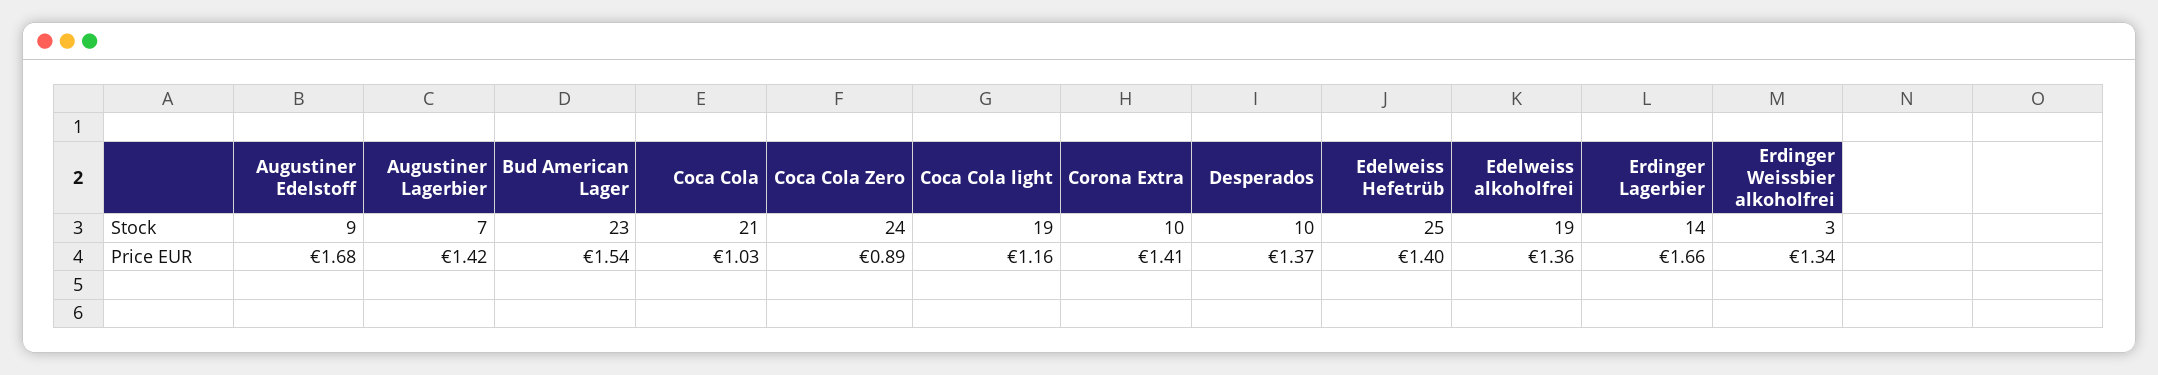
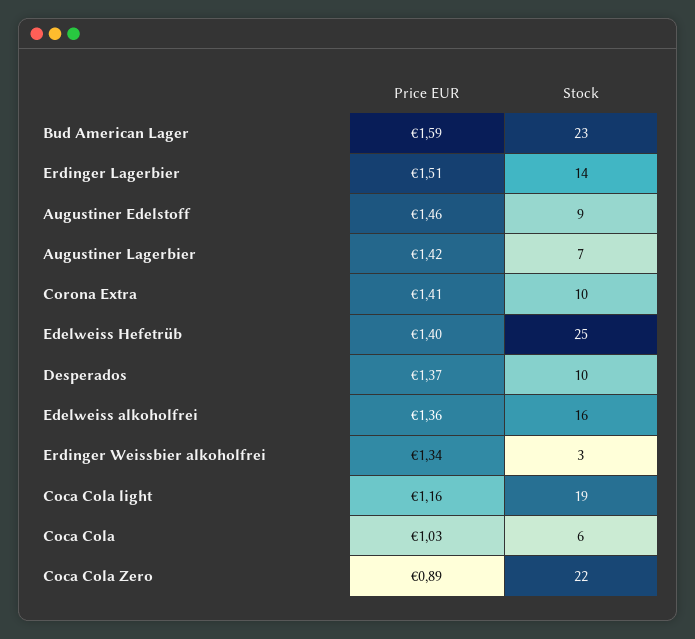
Coca Cola, Stock: 21 -> 6
Coca Cola Zero, Stock: 24 -> 22
Edelweiss alkoholfrei, Stock: 19 -> 16
Augustiner Edelstoff, Price EUR: 1.68 -> 1.46
Bud American Lager, Price EUR: 1.54 -> 1.59
Erdinger Lagerbier, Price EUR: 1.66 -> 1.51

